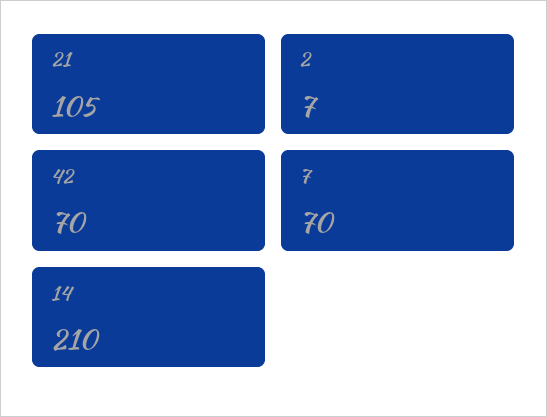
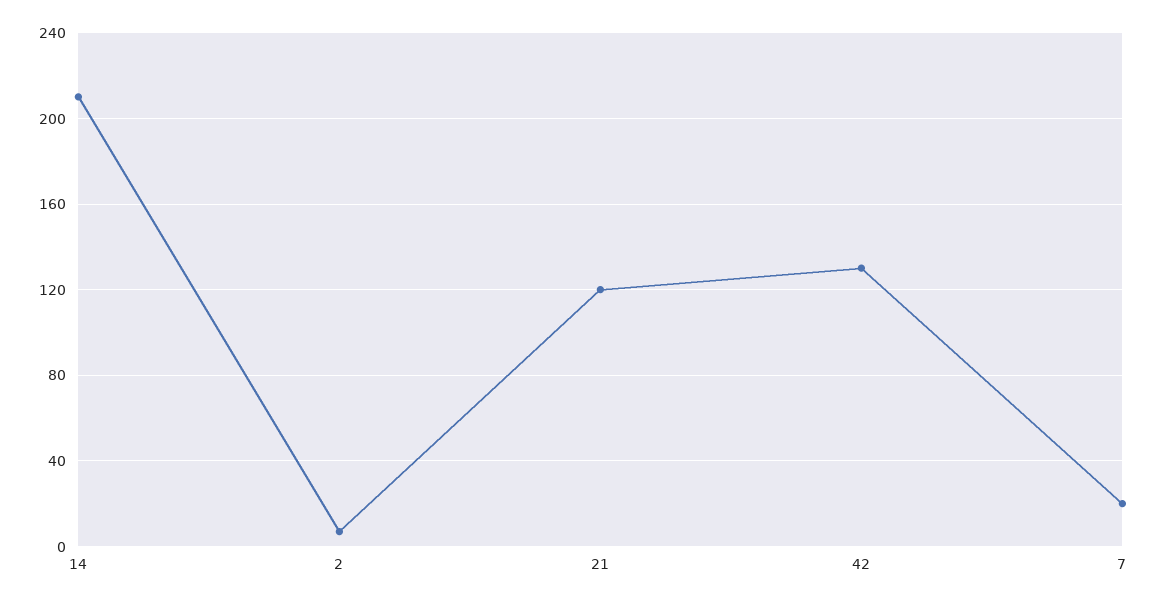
21: 105 -> 120
42: 70 -> 130
7: 70 -> 20

